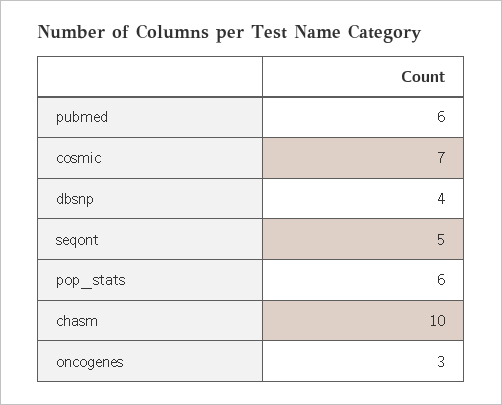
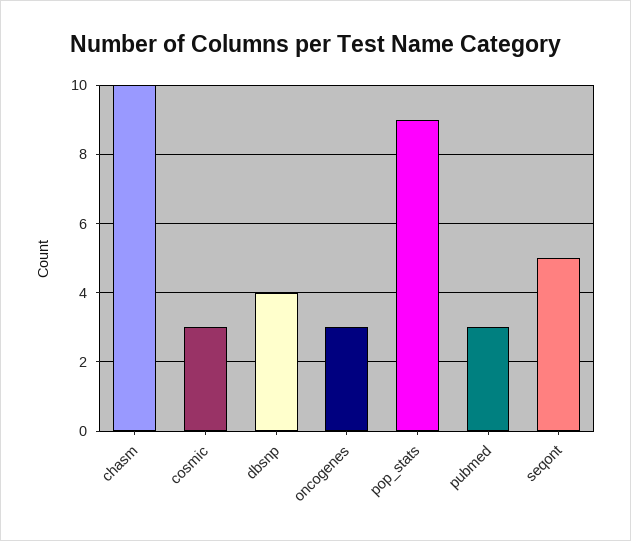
pubmed: 6 -> 3
cosmic: 7 -> 3
pop_stats: 6 -> 9

